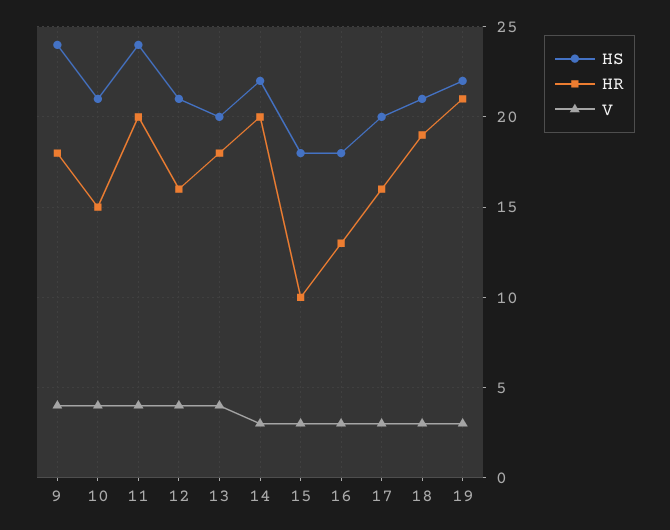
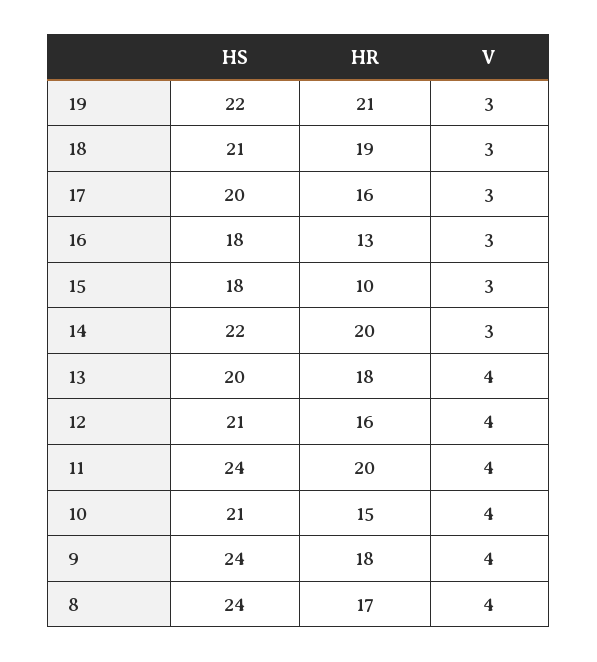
HS, 8: none -> 24
HR, 8: none -> 17
V, 8: none -> 4

